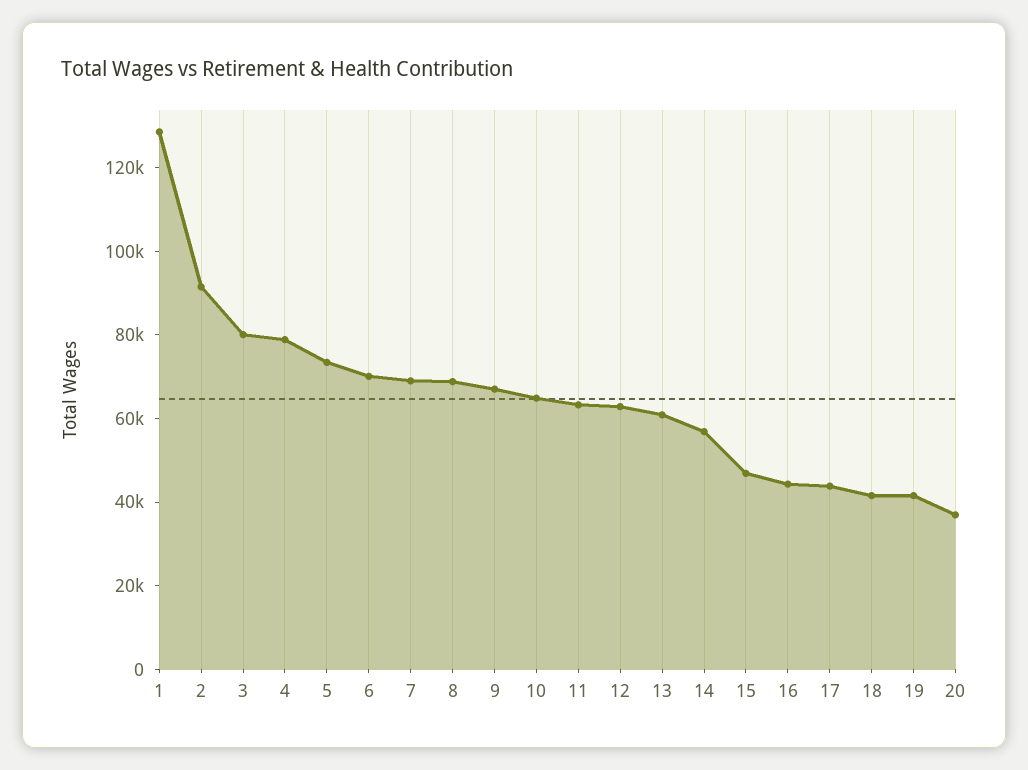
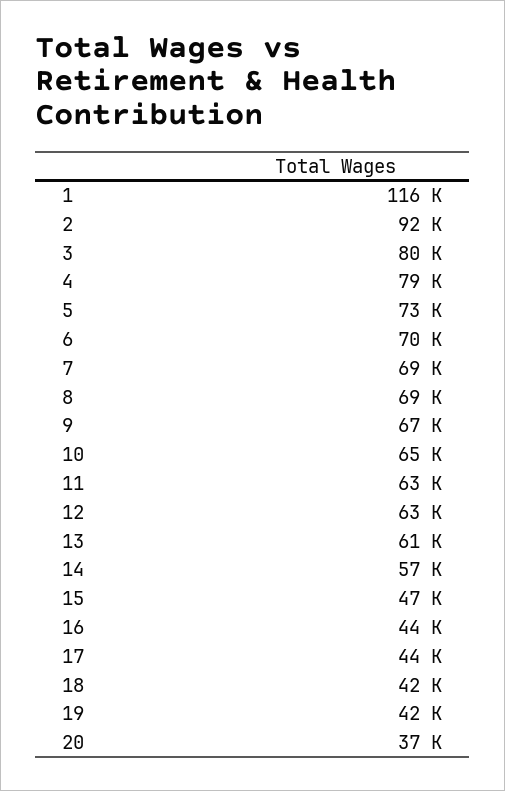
1: 130000 -> 116000

